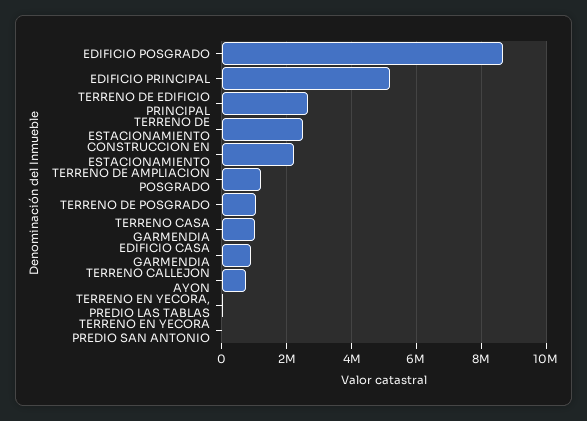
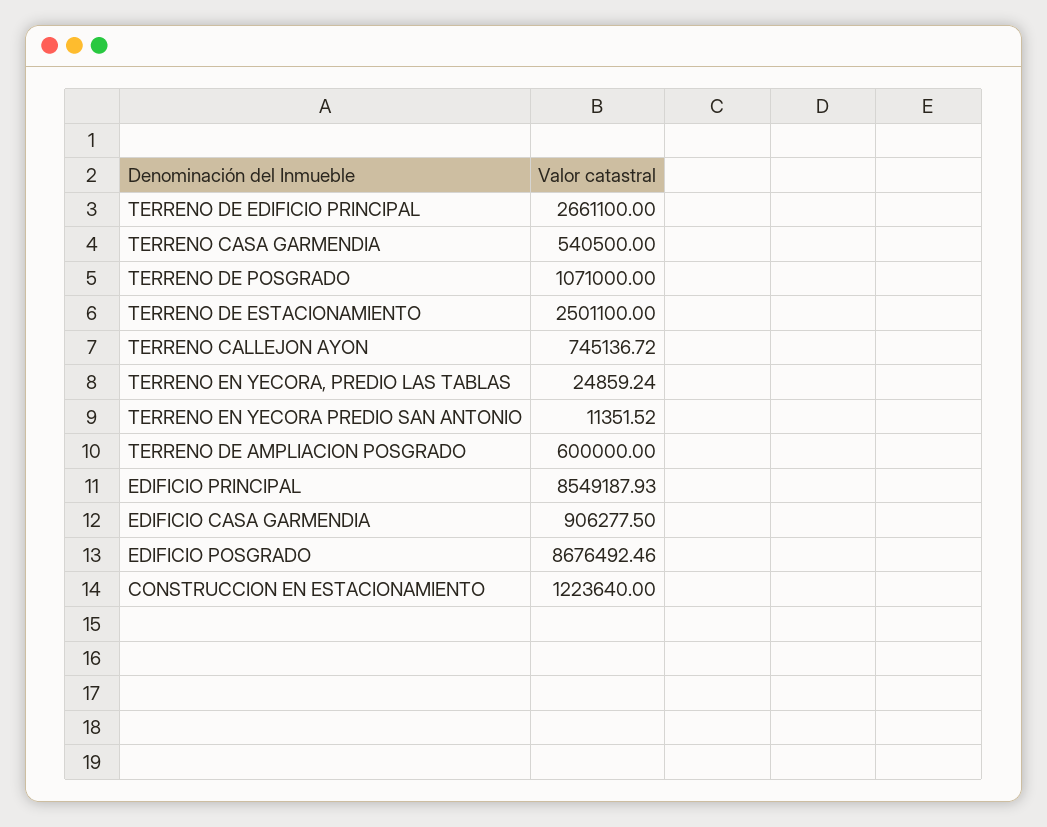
EDIFICIO PRINCIPAL: 5200000 -> 8549187.93
CONSTRUCCION EN ESTACIONAMIENTO: 2200000 -> 1223640
TERRENO DE AMPLIACION POSGRADO: 1200000 -> 600000
TERRENO CASA GARMENDIA: 1000000 -> 540500

